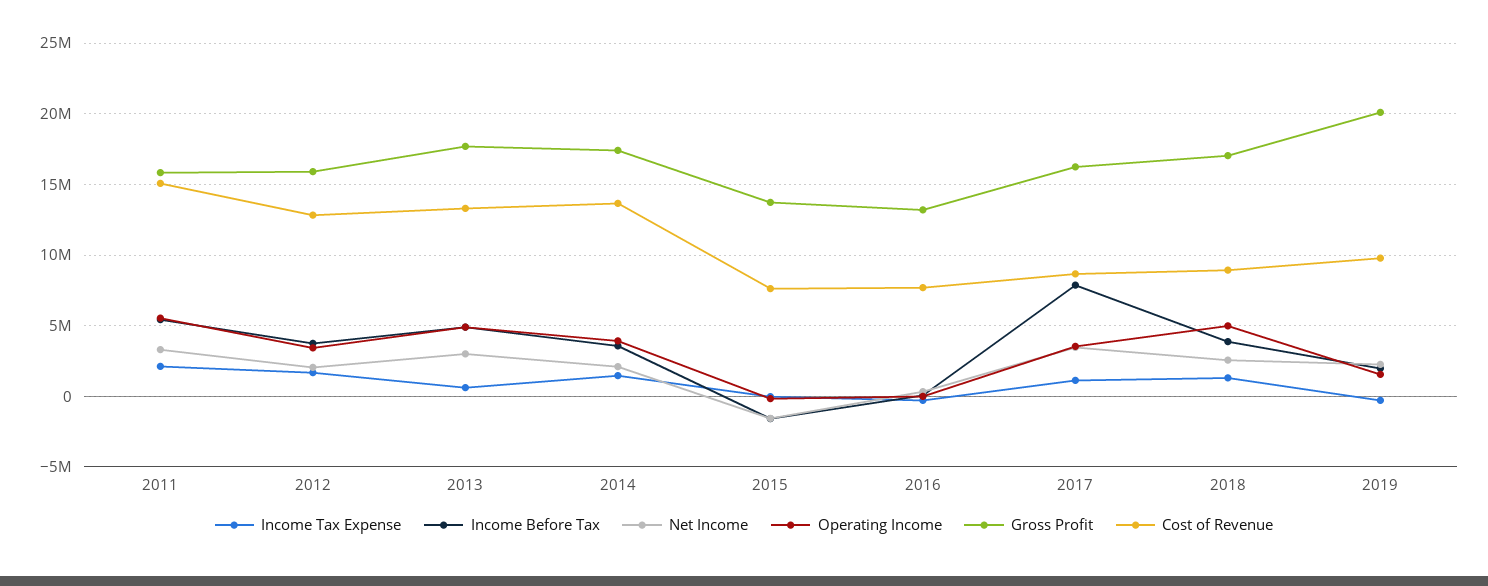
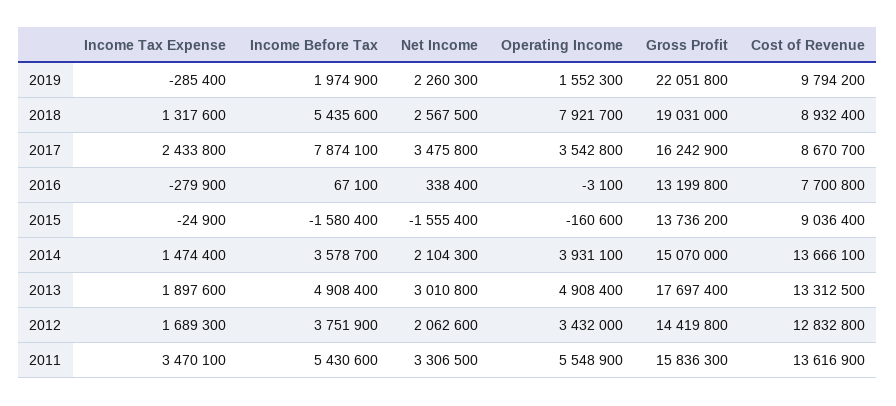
Income Tax Expense, 2011: 2000000 -> 3470100
Cost of Revenue, 2011: 15000000 -> 13616900
Gross Profit, 2012: 16000000 -> 14419800
Income Tax Expense, 2013: 500000 -> 1897600
Gross Profit, 2014: 17500000 -> 15070000
Cost of Revenue, 2015: 7500000 -> 9036400
Income Tax Expense, 2017: 1000000 -> 2433800
Income Before Tax, 2018: 4000000 -> 5435600
Operating Income, 2018: 5000000 -> 7921700
Gross Profit, 2018: 17000000 -> 19031000
Gross Profit, 2019: 20000000 -> 22051800

